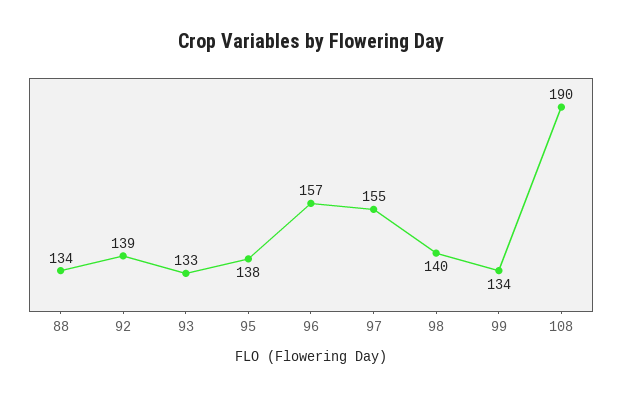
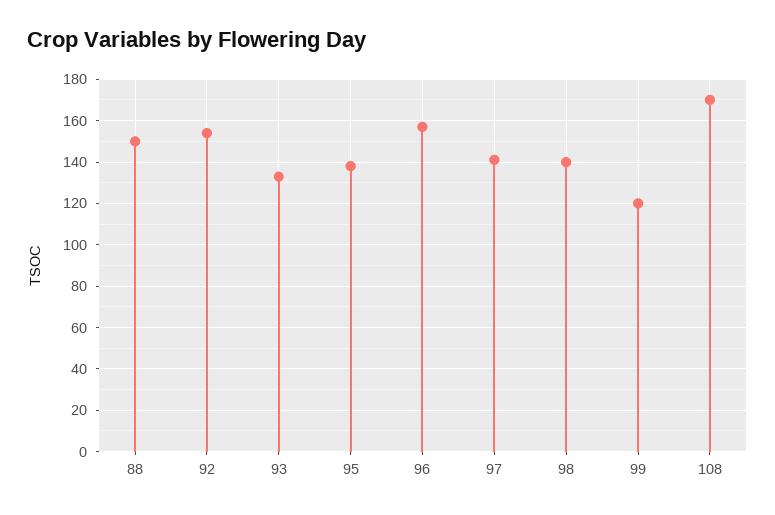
88: 134 -> 150
92: 139 -> 155
97: 155 -> 140
99: 134 -> 120
108: 190 -> 170

